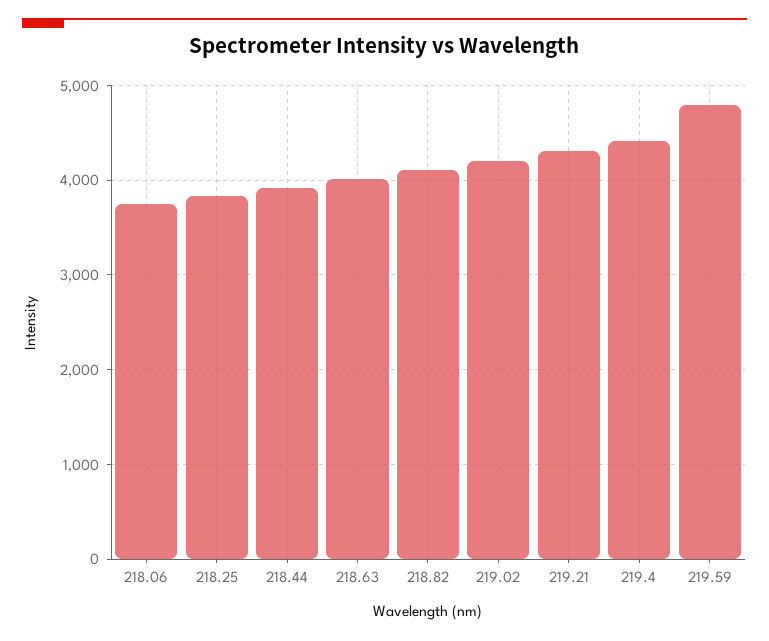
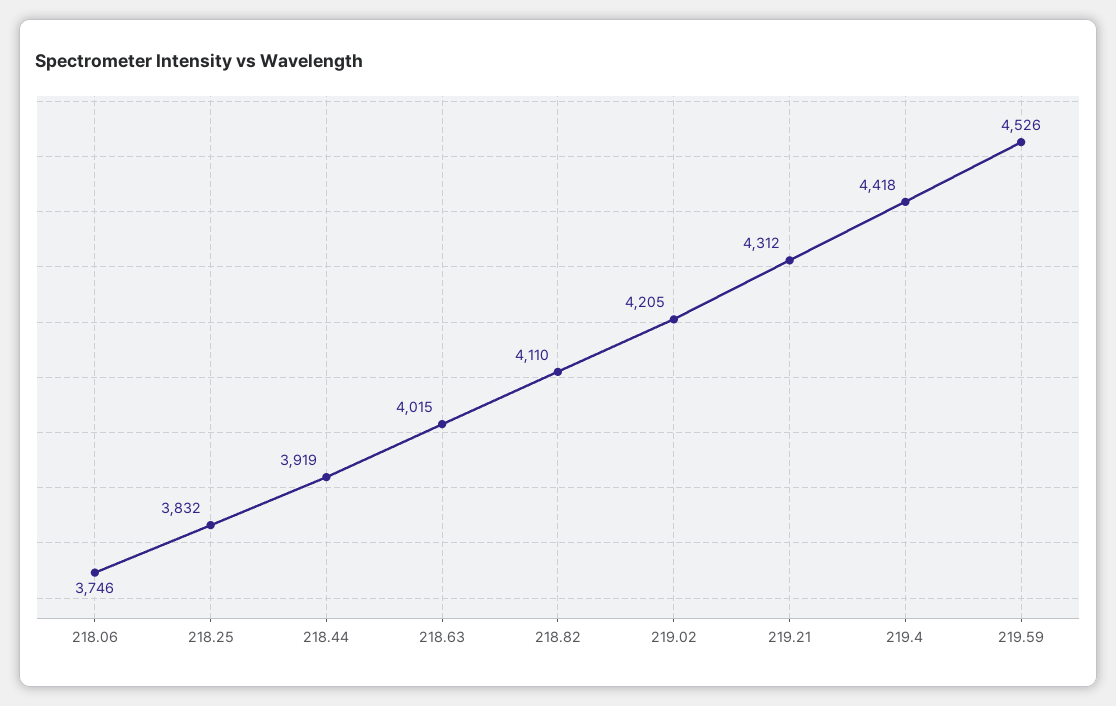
219.59: 4800 -> 4526

